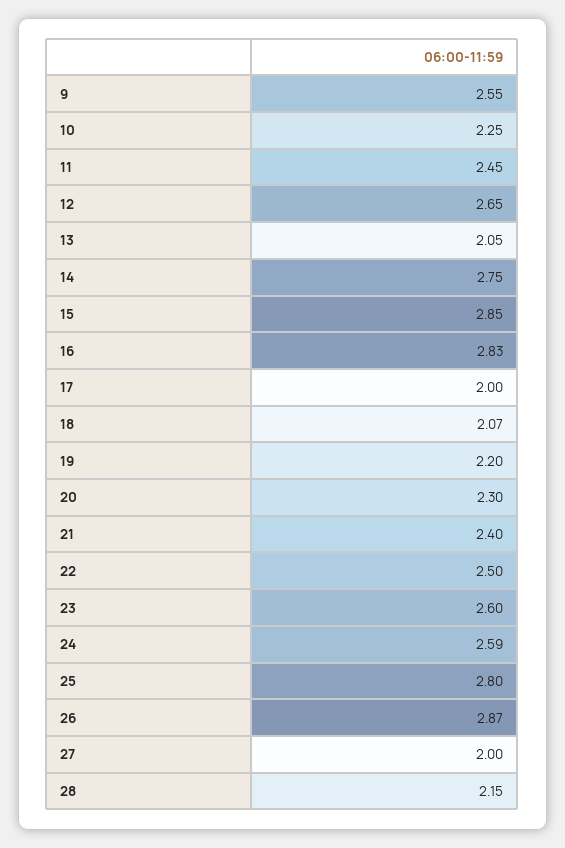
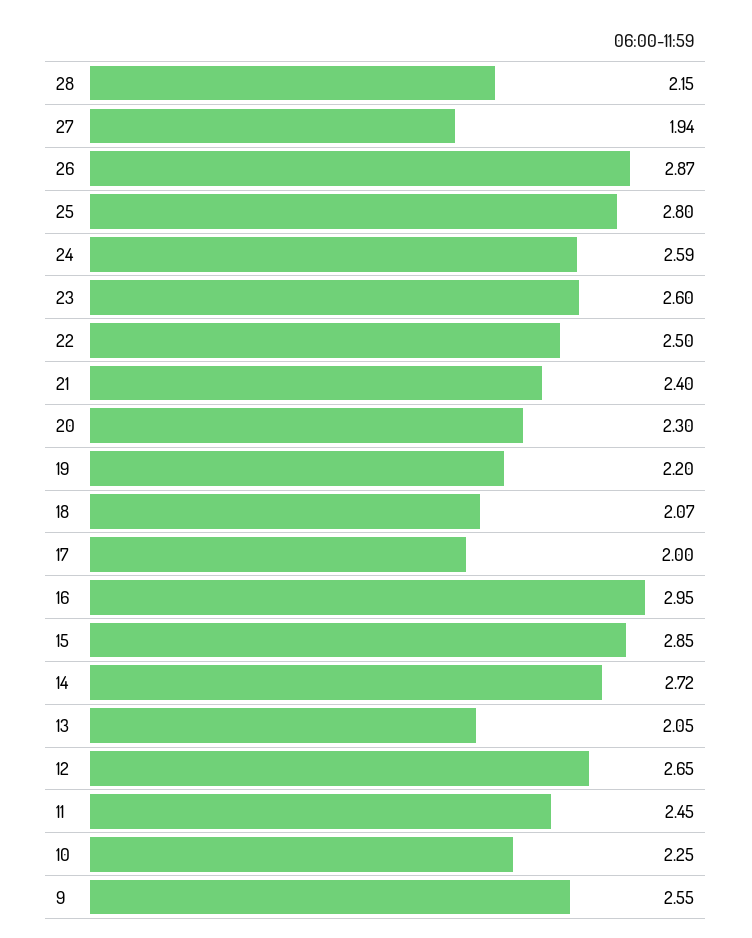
14: 2.75 -> 2.72
16: 2.83 -> 2.95
27: 2 -> 1.94

